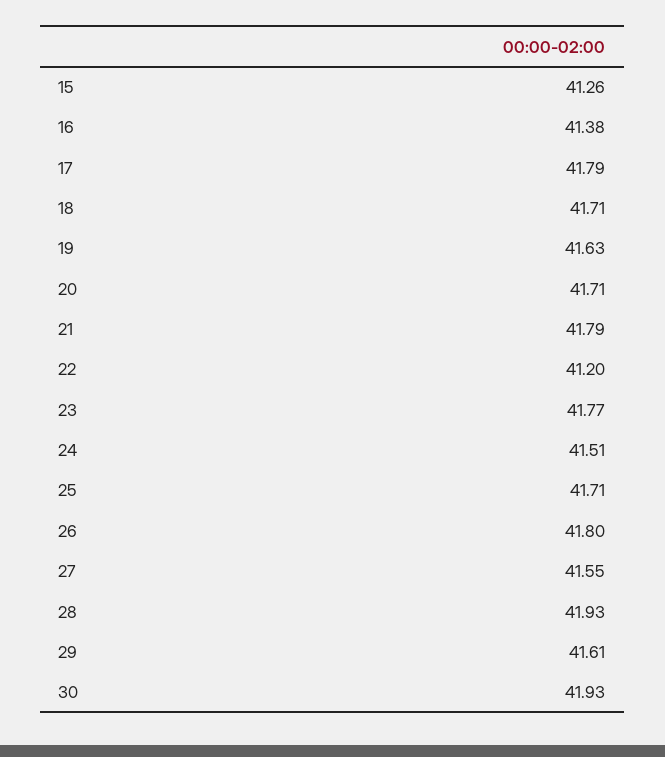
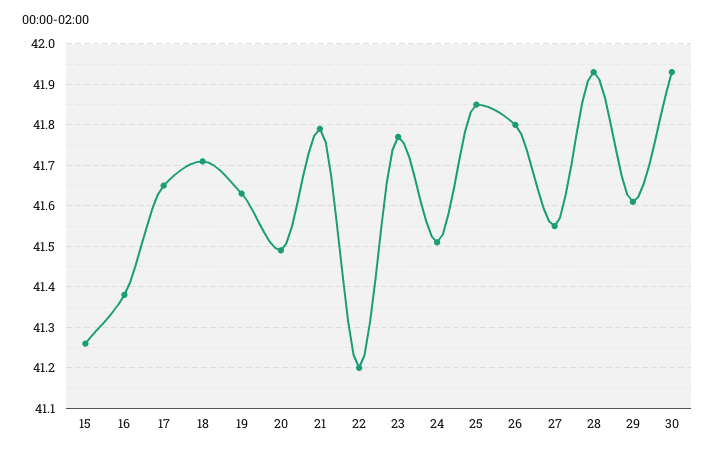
17: 41.79 -> 41.65
20: 41.71 -> 41.5
25: 41.71 -> 41.85

